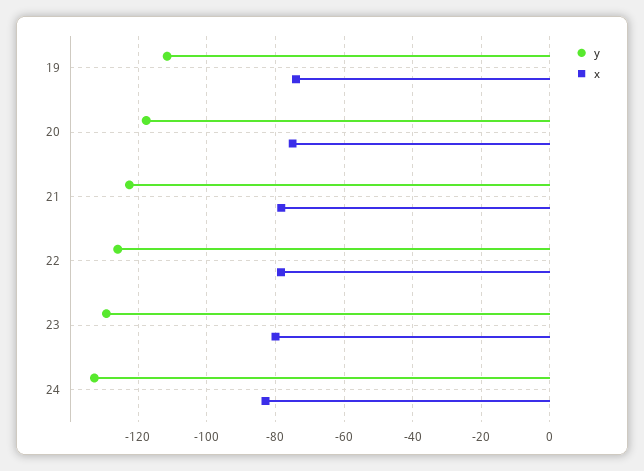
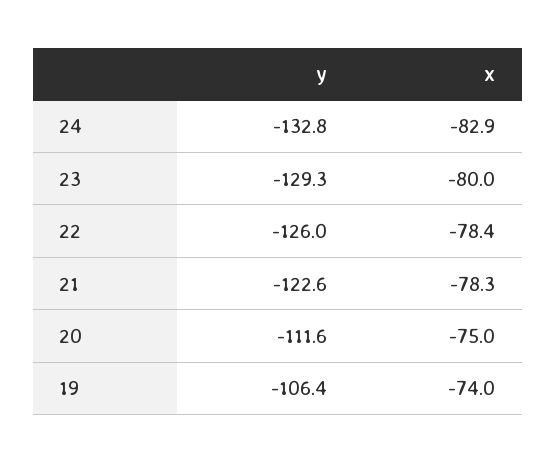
y, 19: -112 -> -106.4
y, 20: -118 -> -111.6

